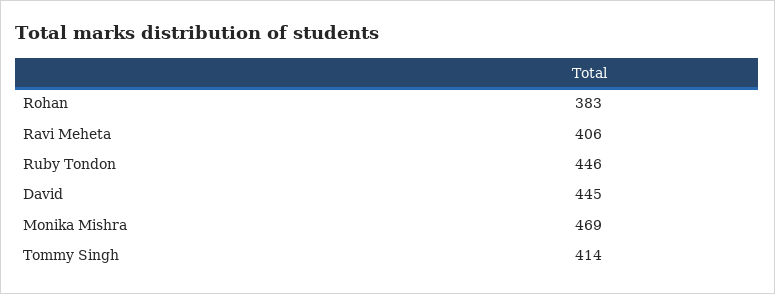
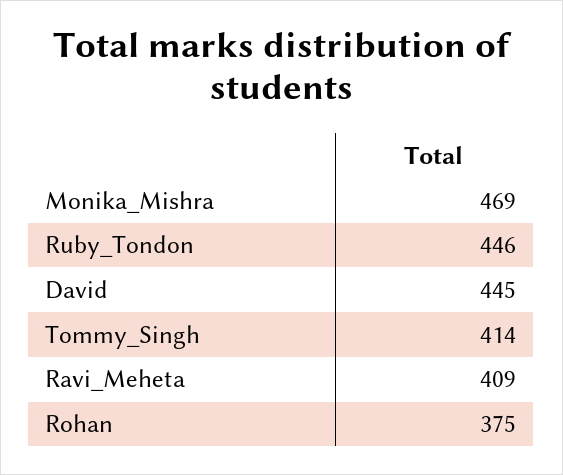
Rohan: 383 -> 375
Ravi Meheta: 406 -> 409

